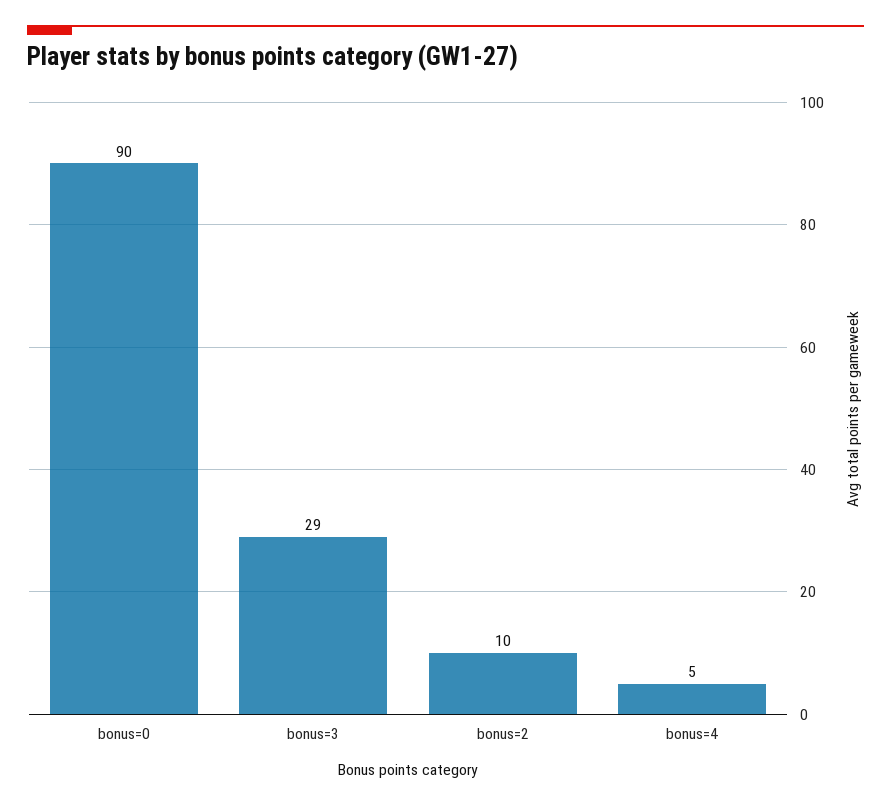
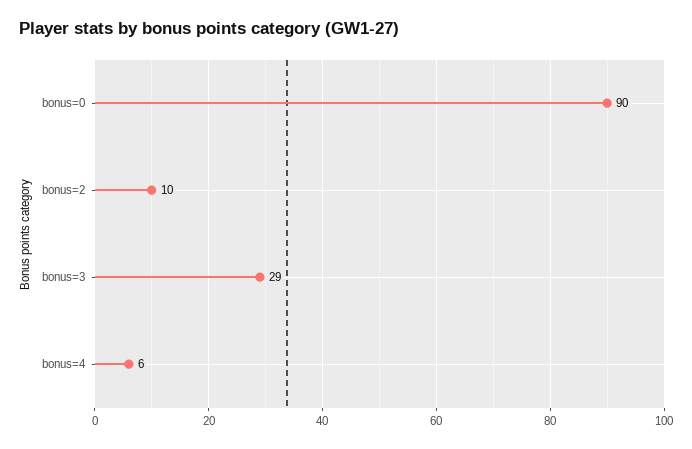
bonus=4: 5 -> 6

